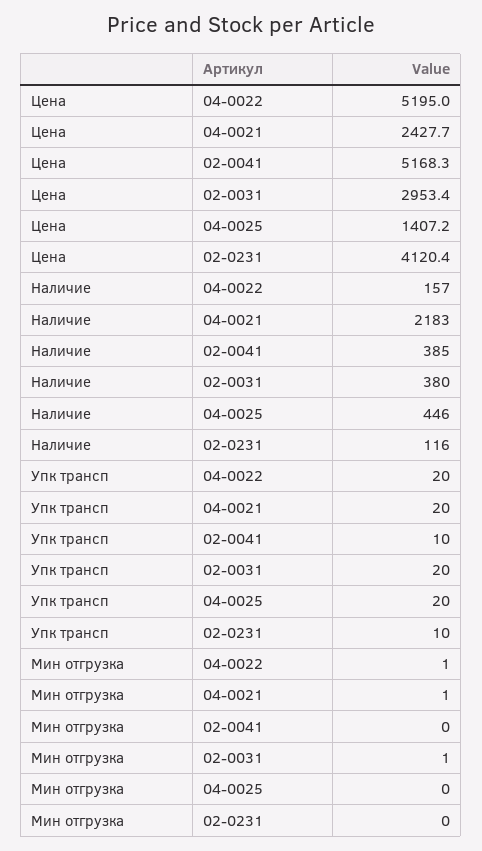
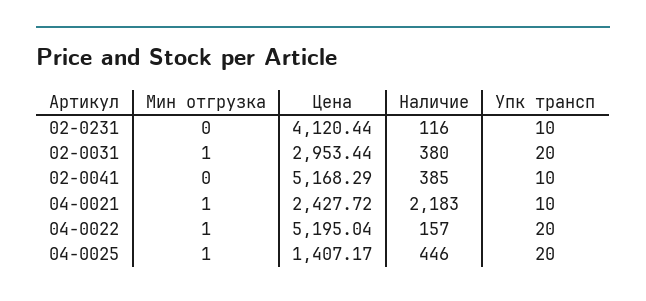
Упк трансп, 04-0021: 20 -> 10
Мин отгрузка, 04-0025: 0 -> 1

